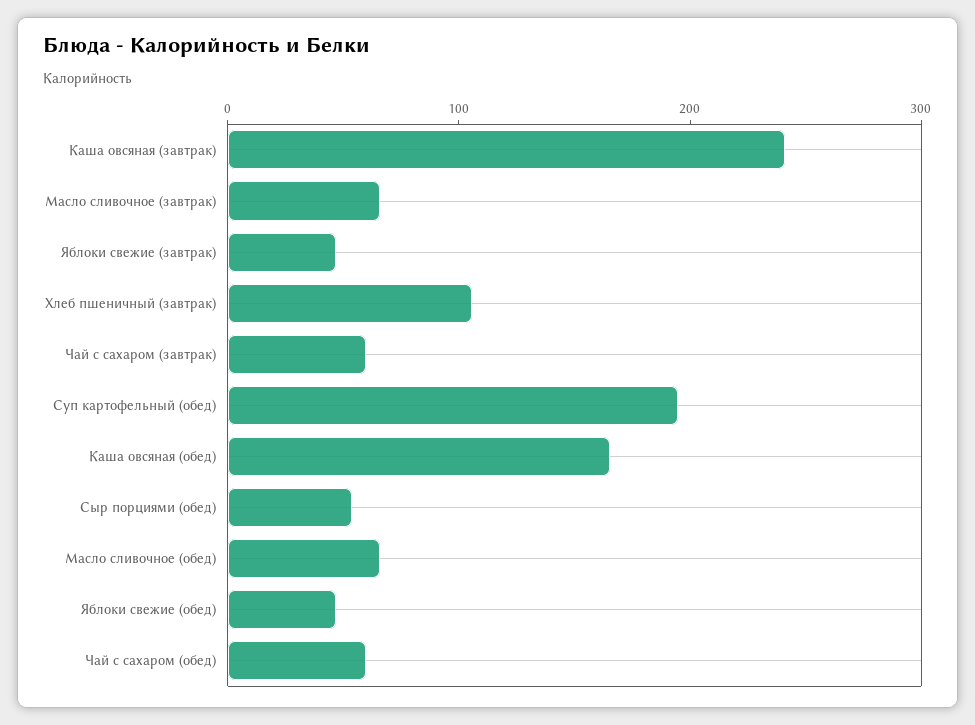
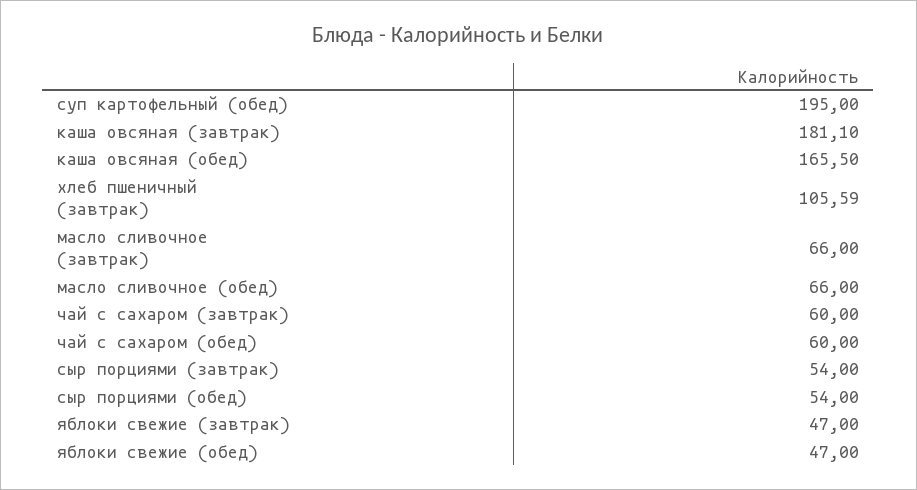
Каша овсяная (завтрак): 240 -> 181.1
сыр порциями (завтрак): none -> 54

